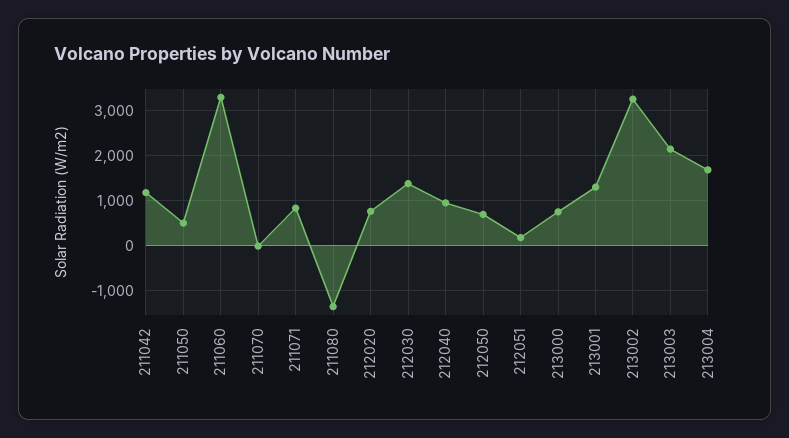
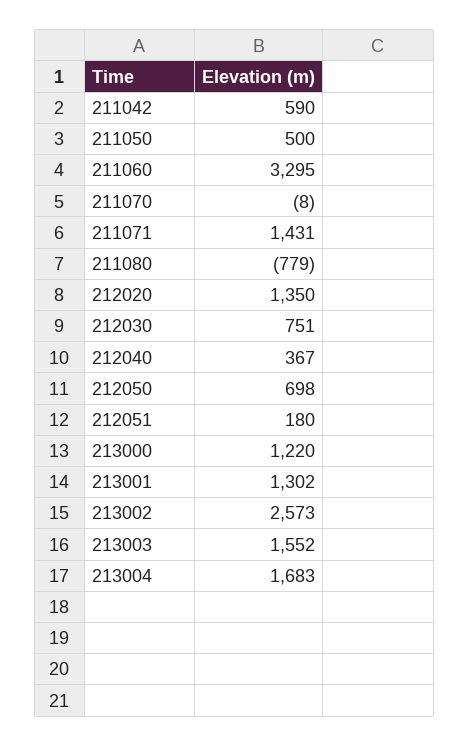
211042: 1200 -> 590
211071: 800 -> 1431
211080: -1400 -> -779
212020: 800 -> 1350
212030: 1400 -> 751
212040: 1000 -> 367
213000: 800 -> 1220
213002: 3200 -> 2573
213003: 2200 -> 1552

